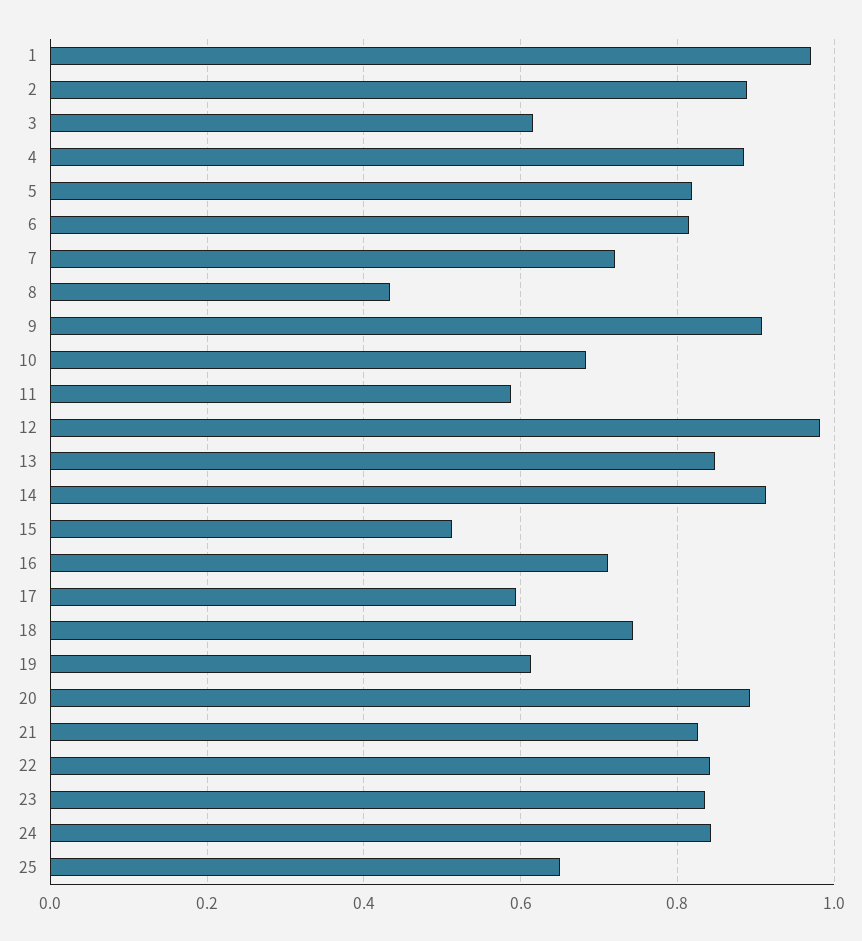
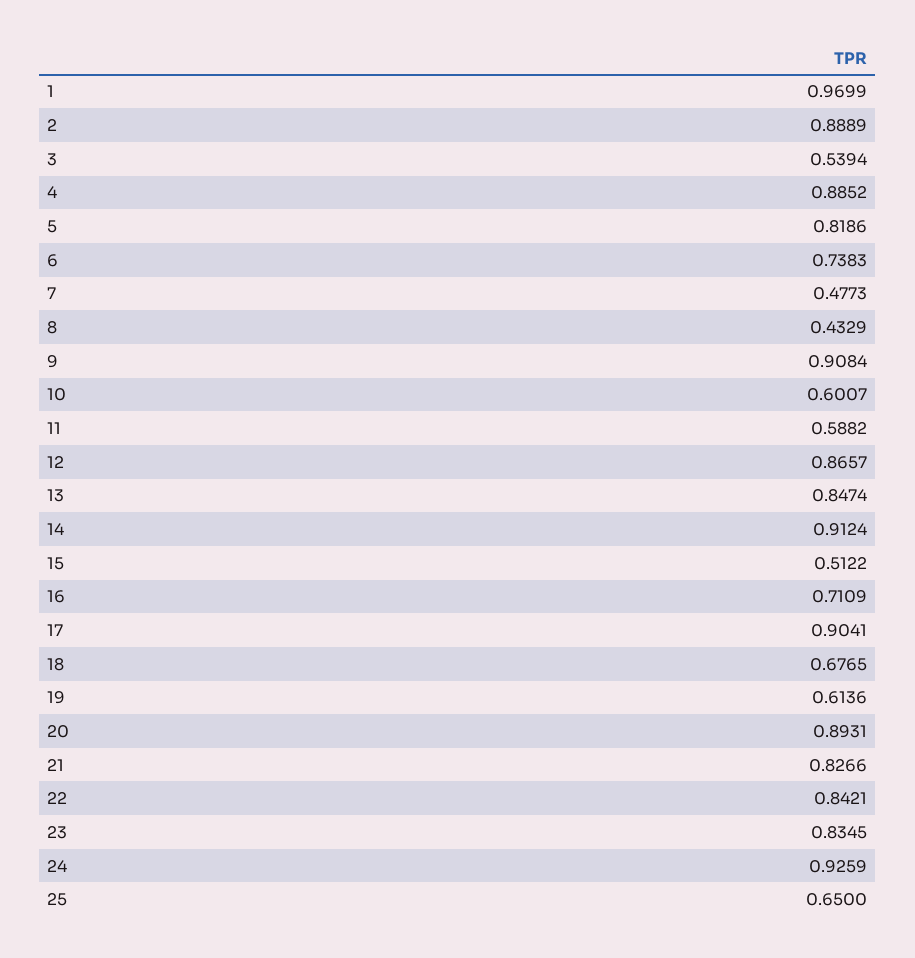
3: 0.62 -> 0.5394
6: 0.82 -> 0.7383
7: 0.72 -> 0.4773
10: 0.68 -> 0.6007
12: 0.98 -> 0.8657
17: 0.6 -> 0.9041
18: 0.74 -> 0.6765
24: 0.84 -> 0.9259

